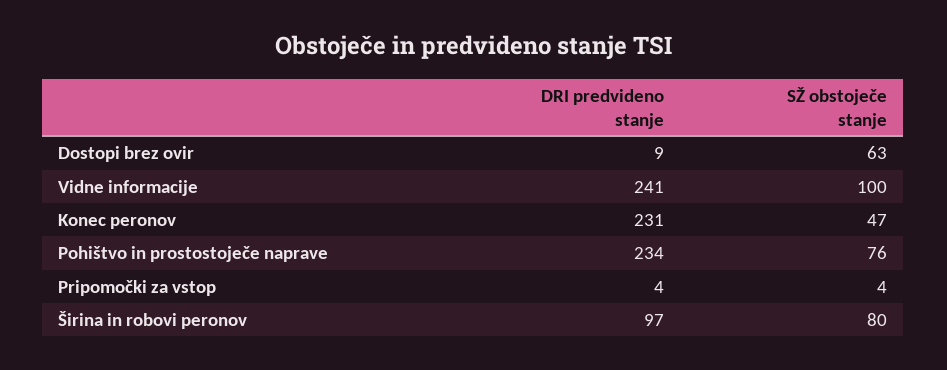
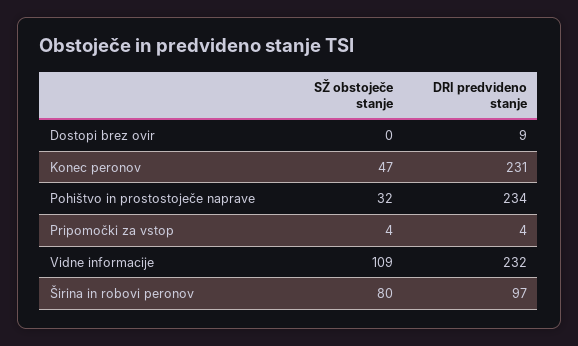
SŽ obstoječe stanje, Dostopi brez ovir: 63 -> 0
DRI predvideno stanje, Vidne informacije: 241 -> 232
SŽ obstoječe stanje, Vidne informacije: 100 -> 109
SŽ obstoječe stanje, Pohištvo in prostostoječe naprave: 76 -> 32

